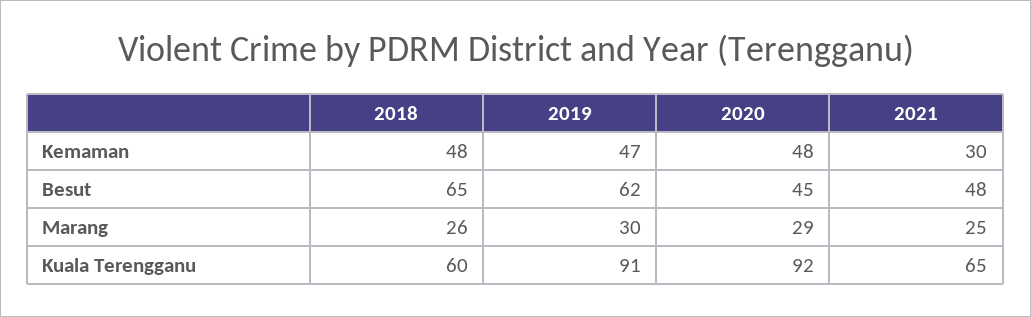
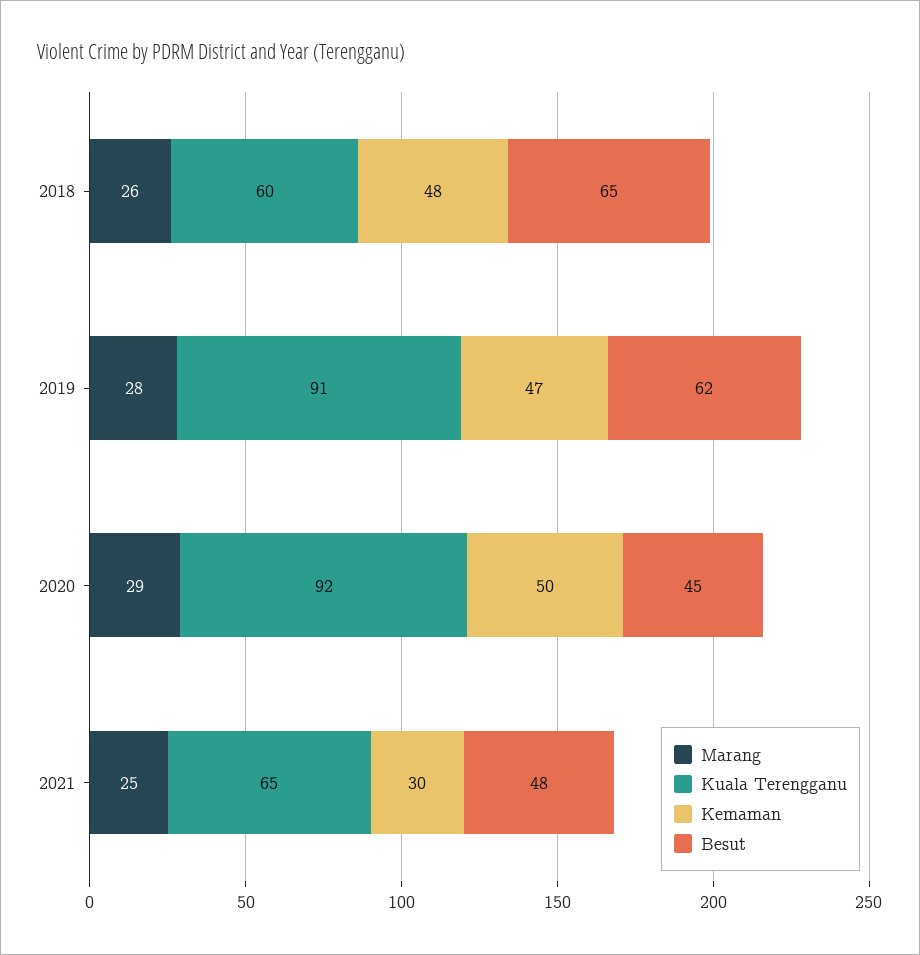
Kemaman, 2020: 48 -> 50
Marang, 2019: 30 -> 28

